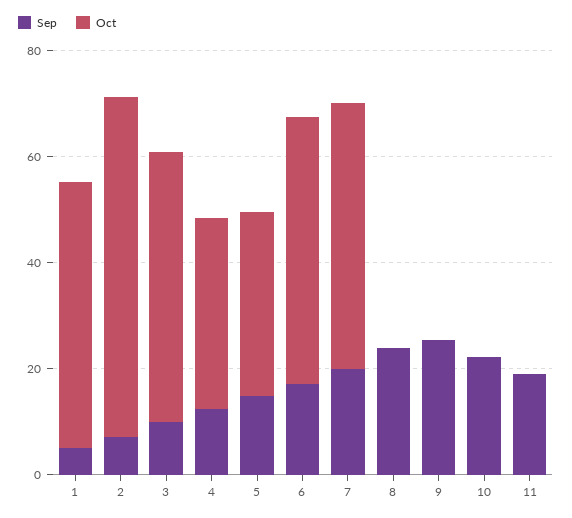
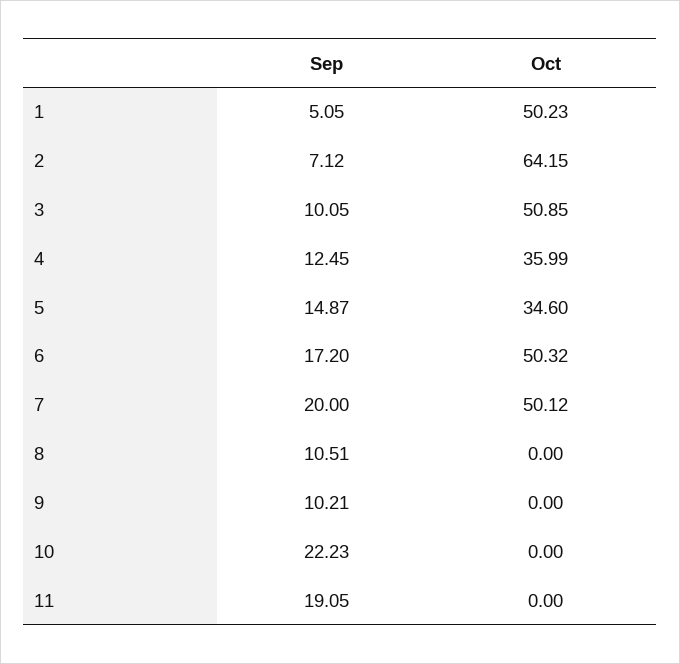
Sep, 8: 25 -> 10.51
Sep, 9: 25 -> 10.21

